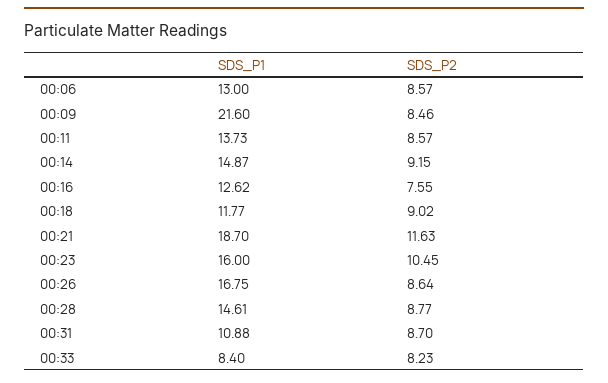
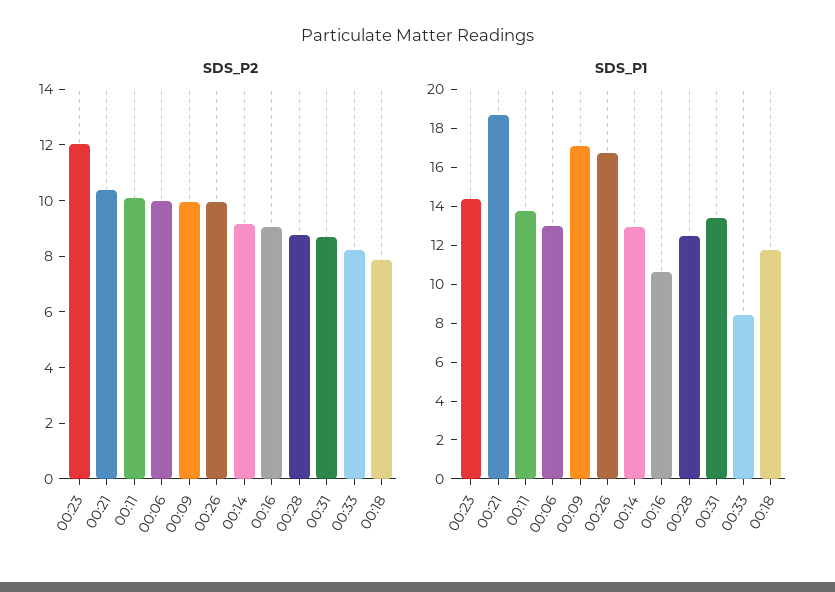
SDS_P2, 00:06: 8.57 -> 10
SDS_P1, 00:09: 21.6 -> 17
SDS_P2, 00:09: 8.46 -> 10
SDS_P2, 00:11: 8.57 -> 10
SDS_P1, 00:14: 14.87 -> 13
SDS_P1, 00:16: 12.62 -> 10.5
SDS_P2, 00:16: 7.55 -> 9
SDS_P2, 00:18: 9.02 -> 8
SDS_P2, 00:21: 11.63 -> 10.5
SDS_P1, 00:23: 16 -> 14.5
SDS_P2, 00:23: 10.45 -> 12
SDS_P2, 00:26: 8.64 -> 10
SDS_P1, 00:28: 14.61 -> 12.5
SDS_P1, 00:31: 10.88 -> 13.5

